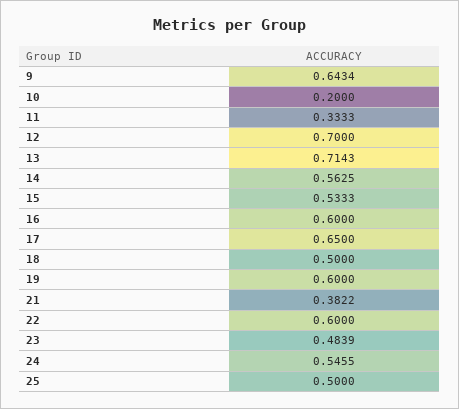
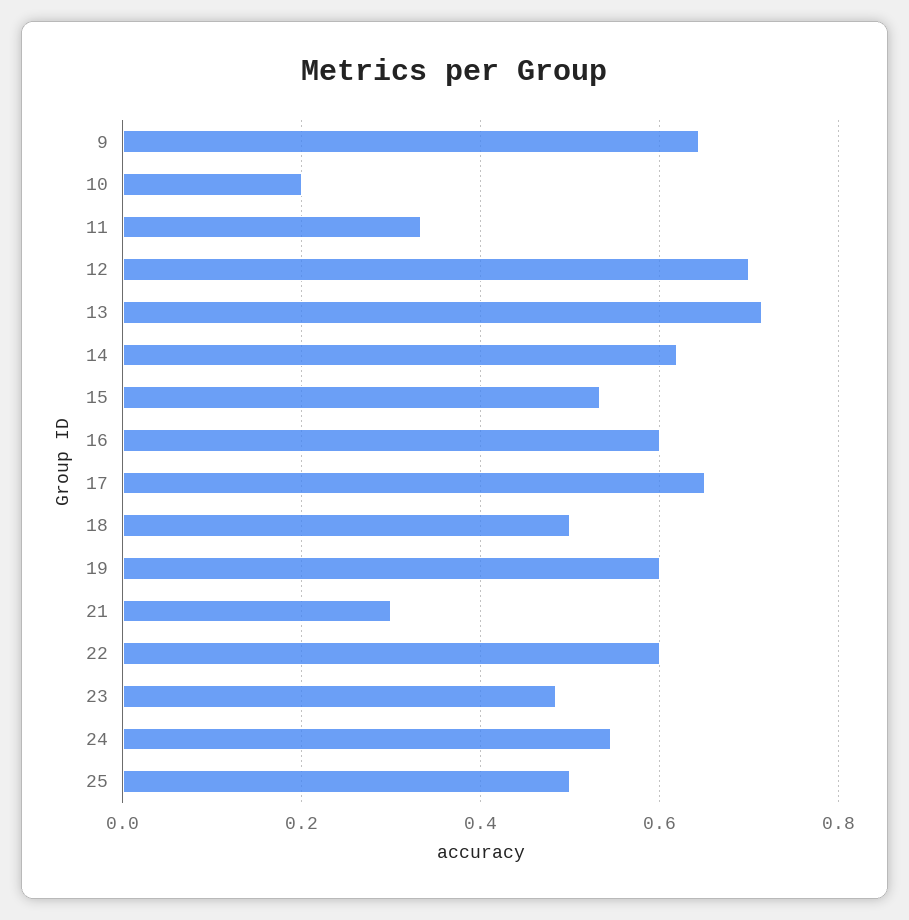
14: 0.5625 -> 0.62
21: 0.3822 -> 0.3

